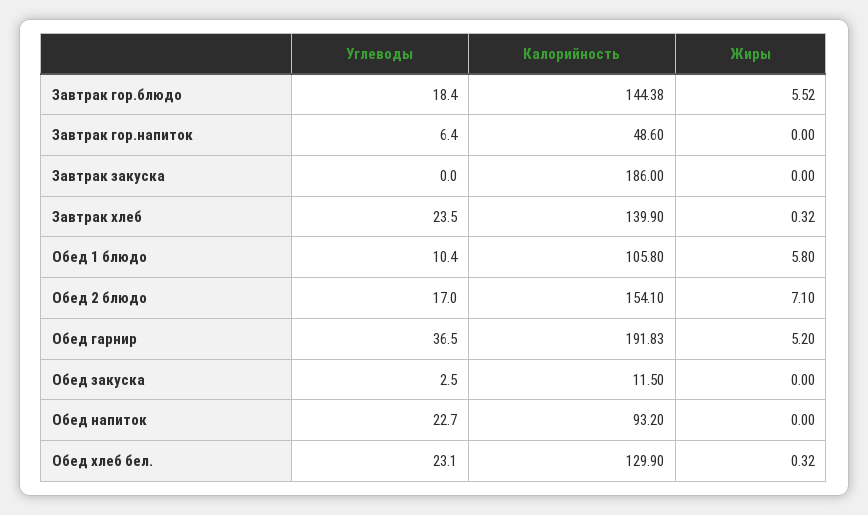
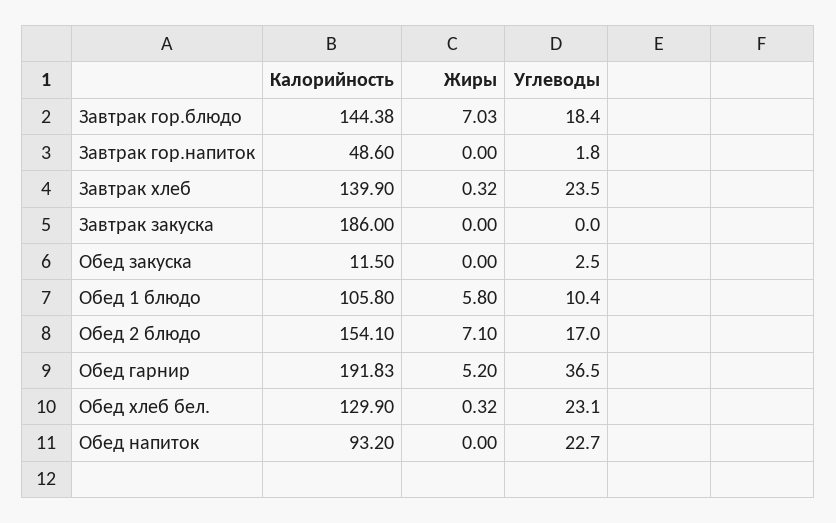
Жиры, Завтрак гор.блюдо: 5.52 -> 7.03
Углеводы, Завтрак гор.напиток: 6.4 -> 1.8

